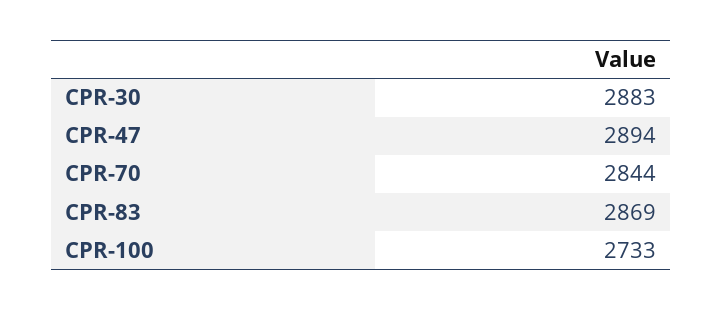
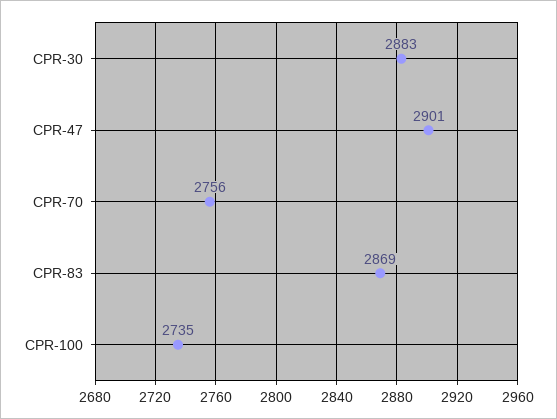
CPR-47: 2894 -> 2901
CPR-70: 2844 -> 2756
CPR-100: 2733 -> 2735

